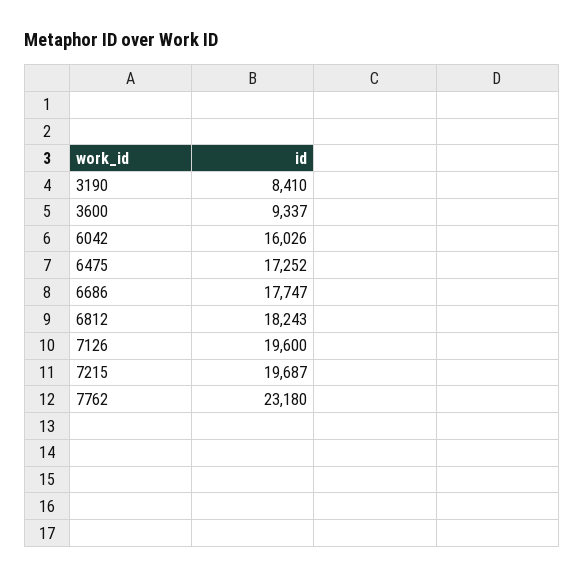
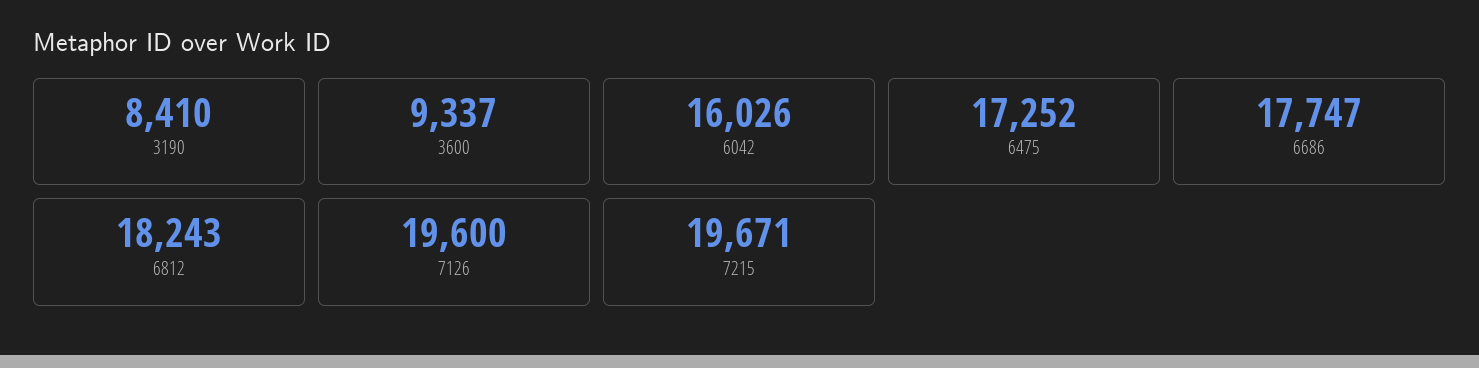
7215: 19687 -> 19671
7762: 23180 -> none

